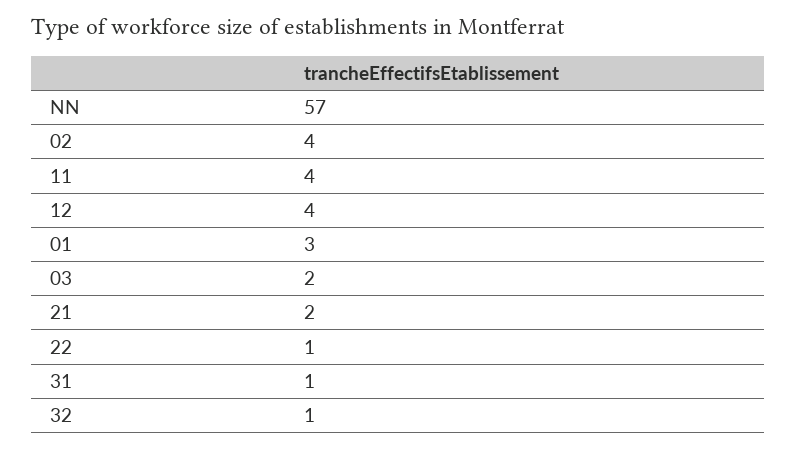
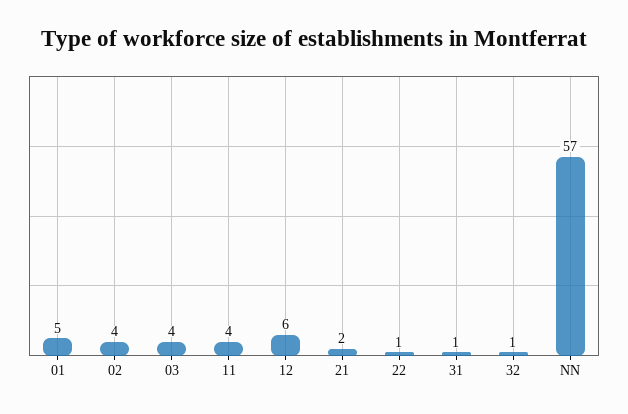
12: 4 -> 6
01: 3 -> 5
03: 2 -> 4

